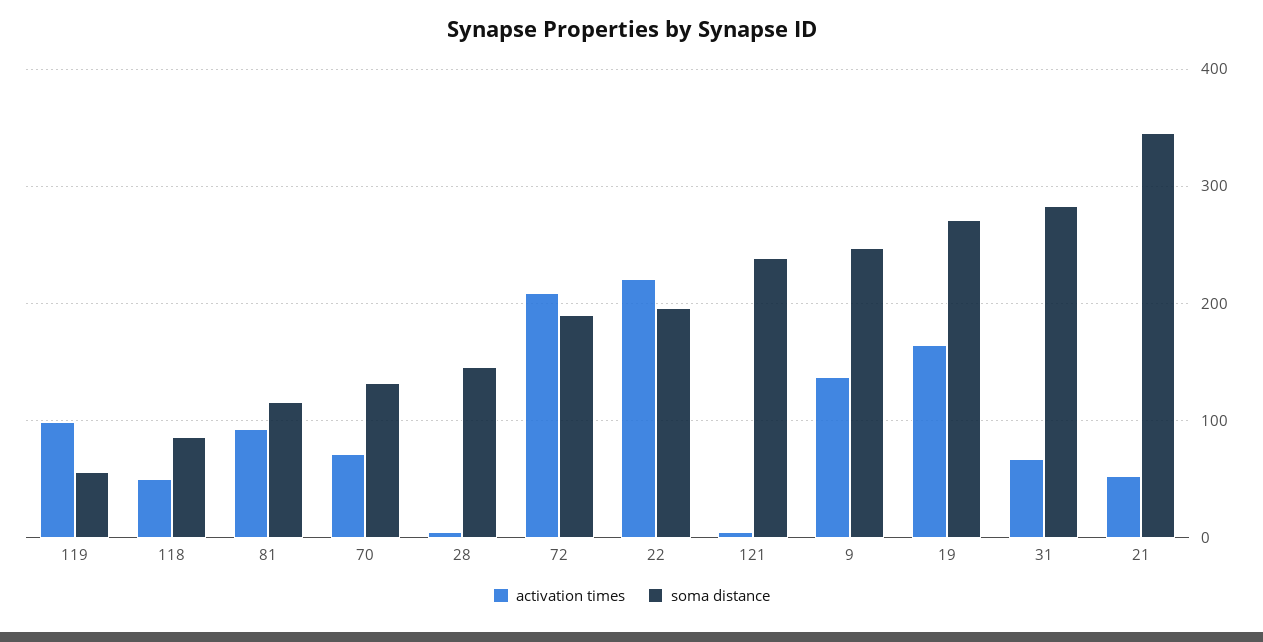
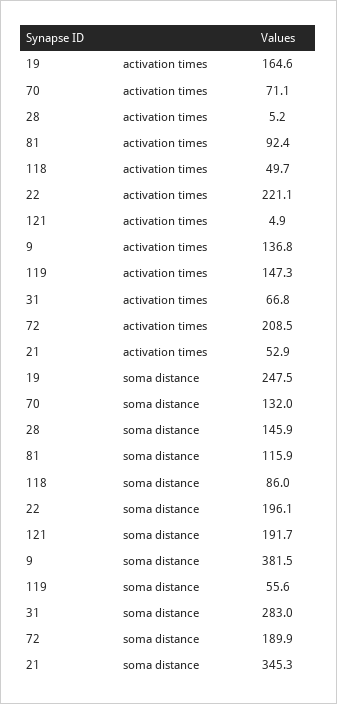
activation times, 119: 100 -> 147.3
soma distance, 121: 240 -> 191.7
soma distance, 9: 250 -> 381.5
soma distance, 19: 270 -> 247.5

